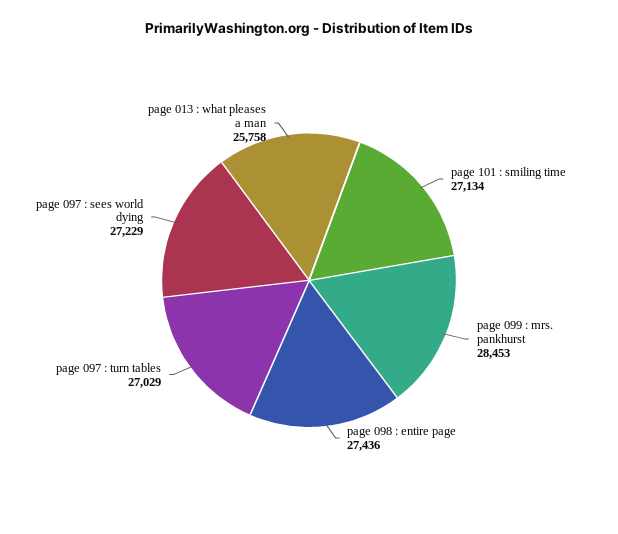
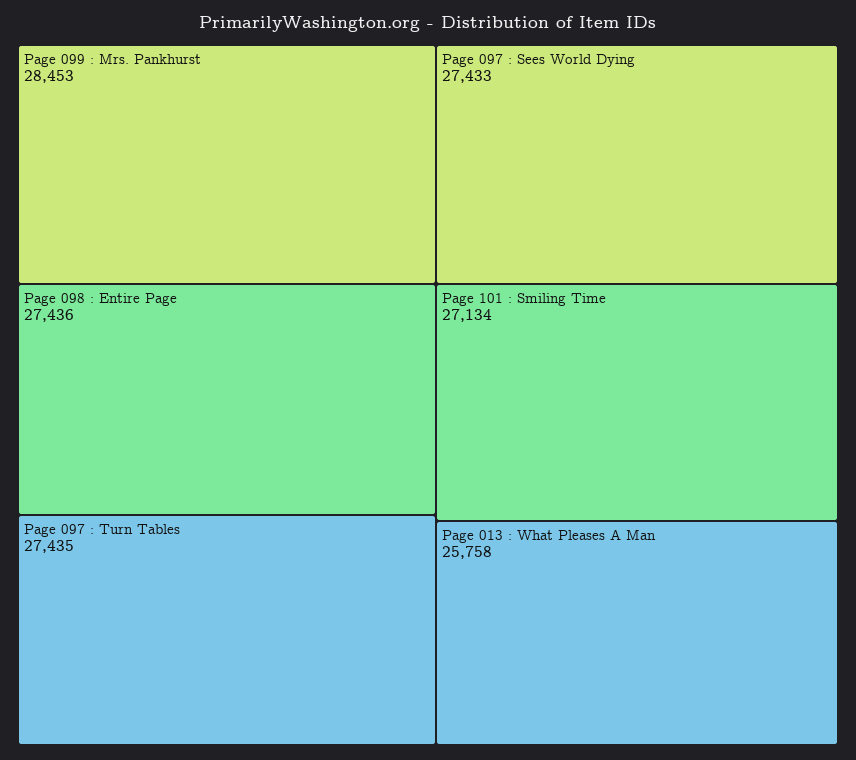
page 097 : turn tables: 27029 -> 27435
page 097 : sees world dying: 27229 -> 27433

